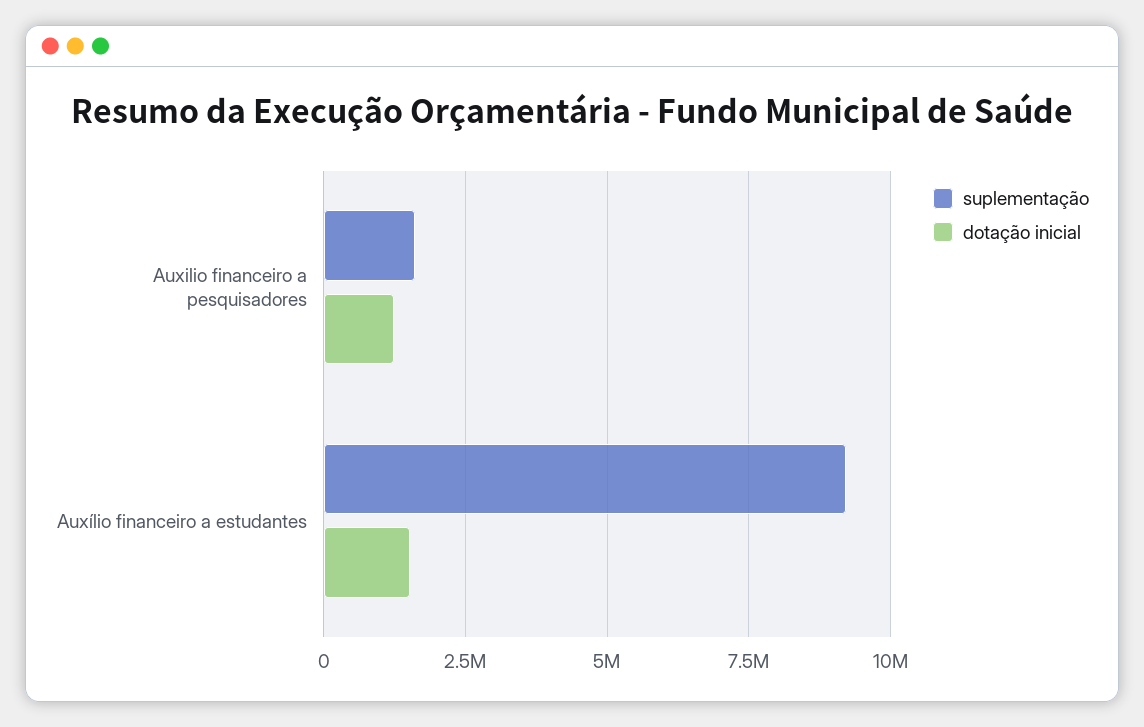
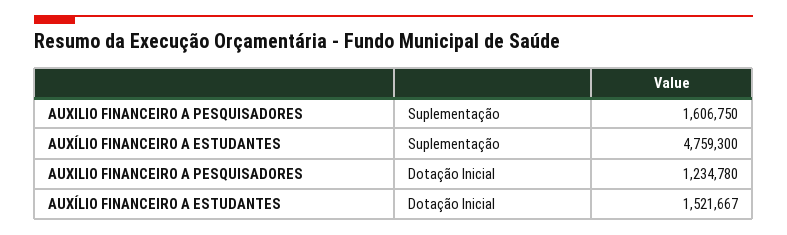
suplementação, Auxílio financeiro a estudantes: 9250000 -> 4759300

